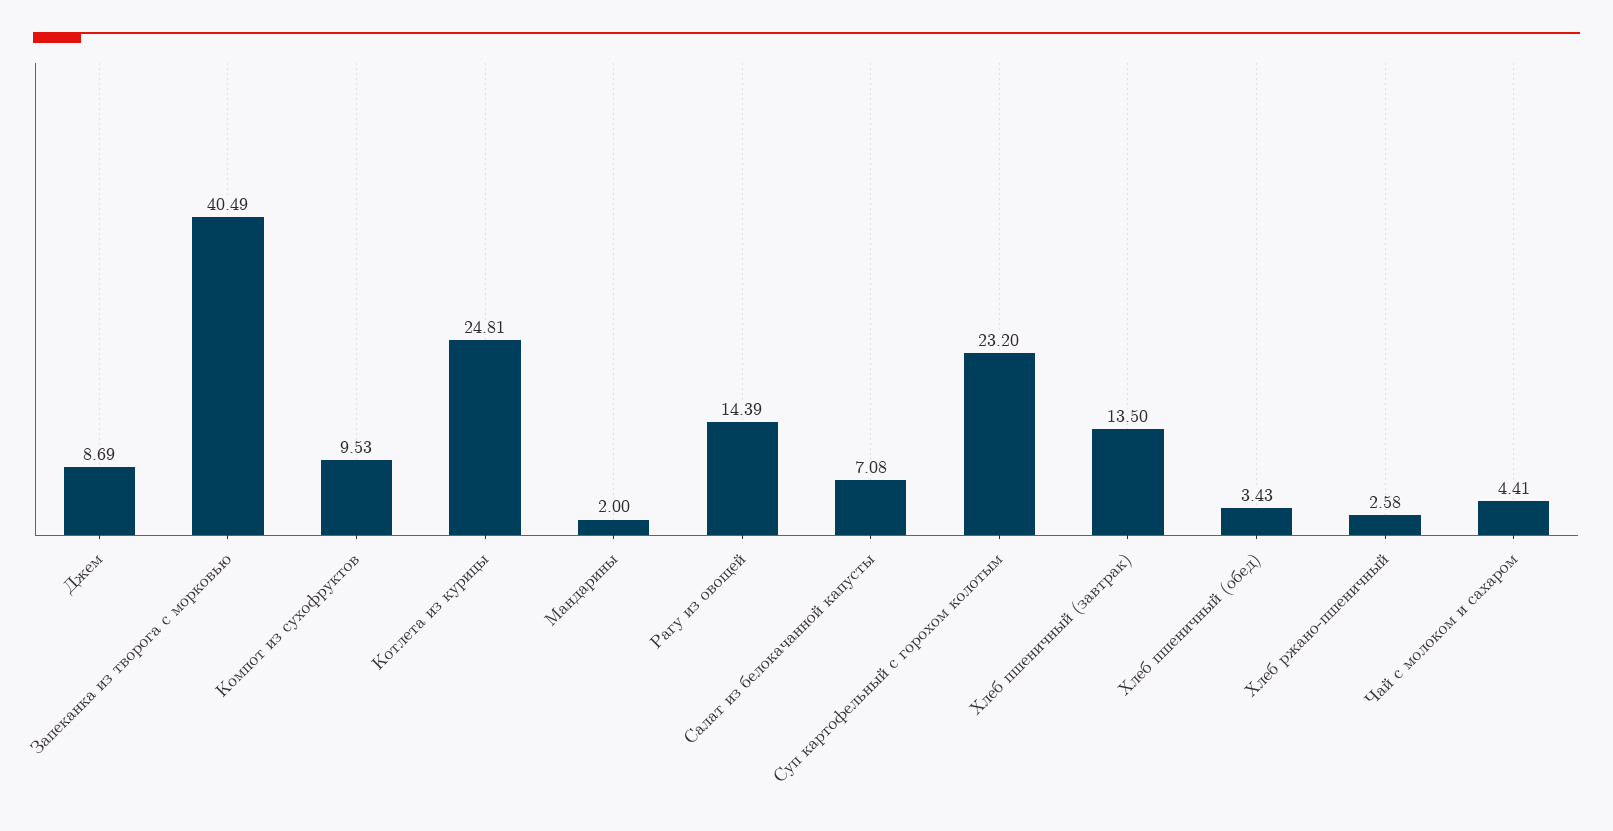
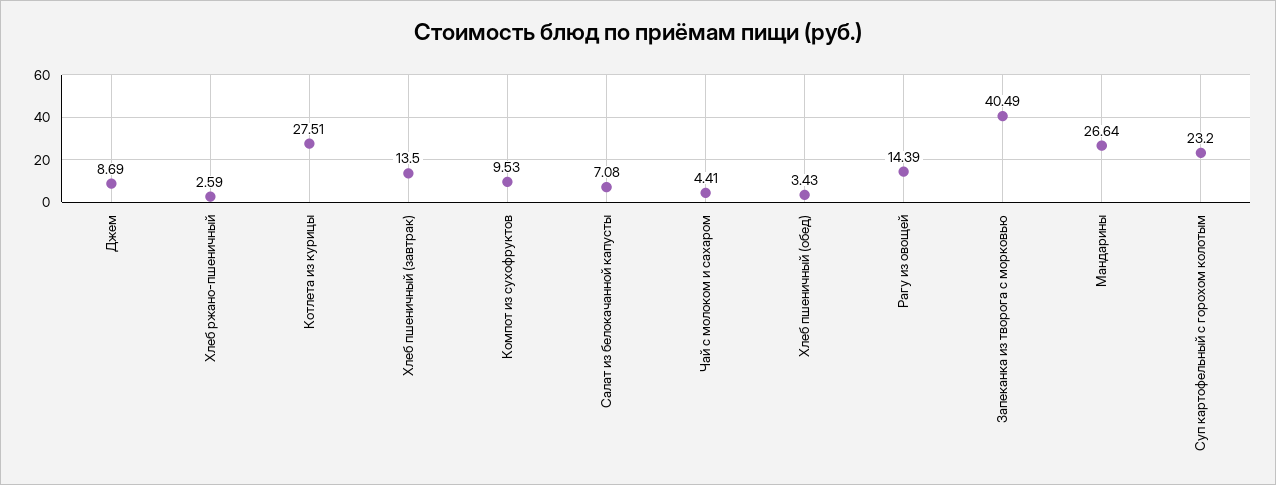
Котлета из курицы: 24.81 -> 27.51
Мандарины: 2 -> 26.64
Хлеб ржано-пшеничный: 2.58 -> 2.59

